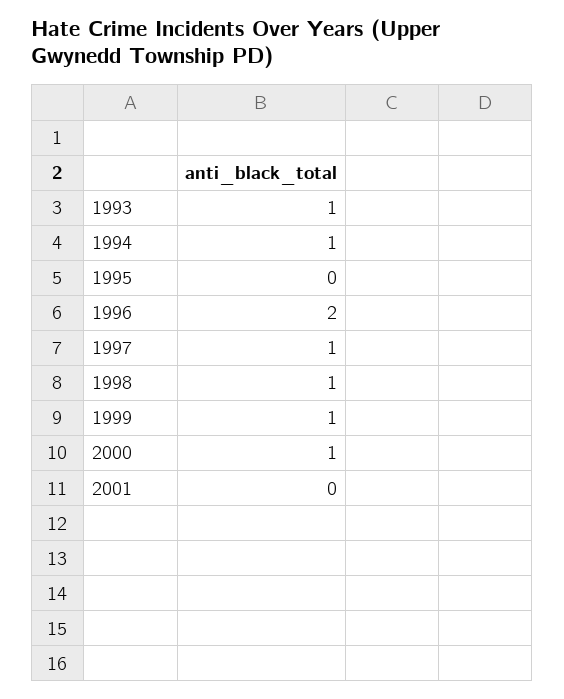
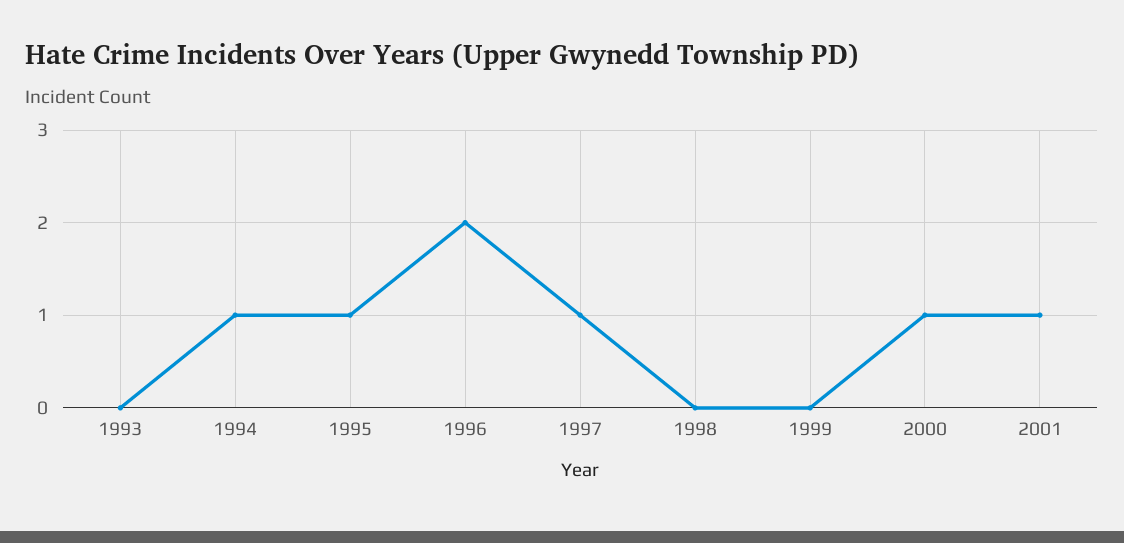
1993: 1 -> 0
1995: 0 -> 1
1998: 1 -> 0
1999: 1 -> 0
2001: 0 -> 1

